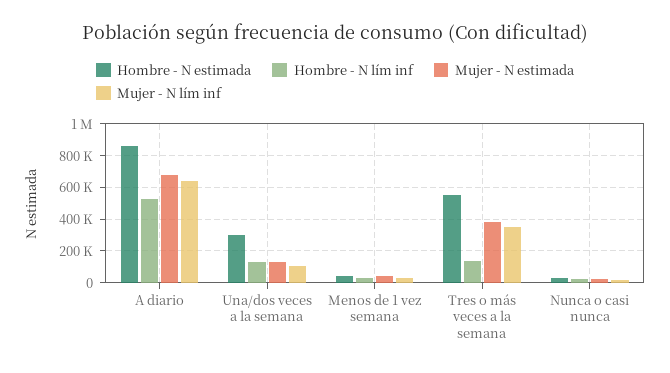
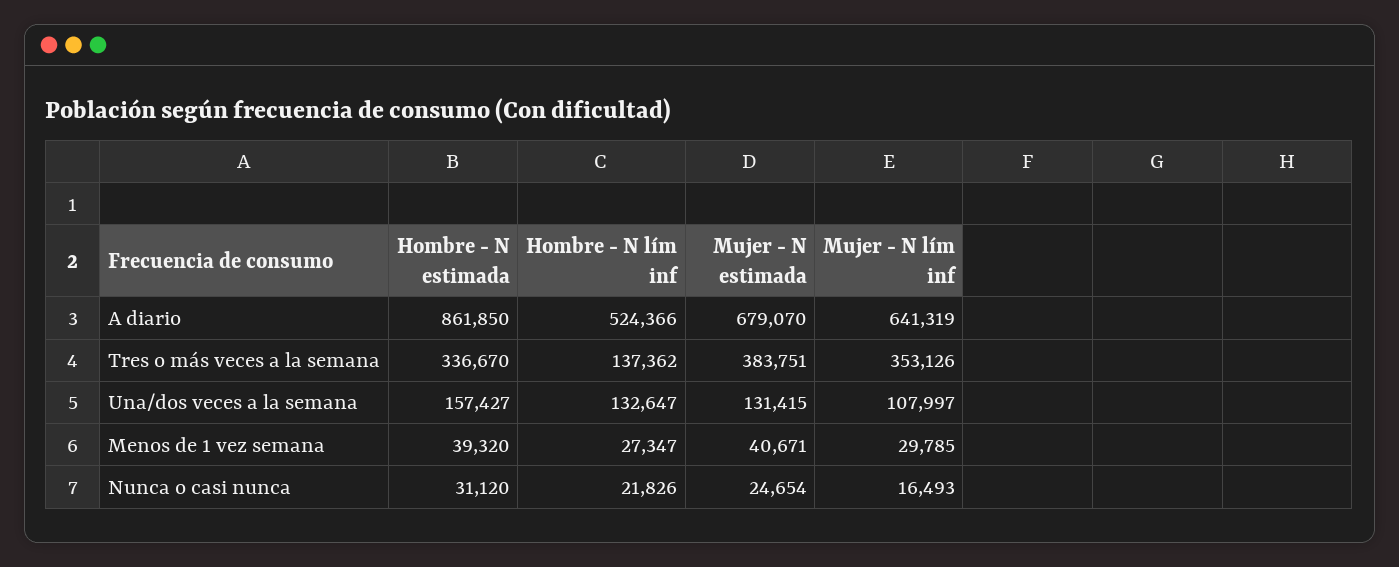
Hombre - N estimada, Una/dos veces a la semana: 300000 -> 157427
Hombre - N estimada, Tres o más veces a la semana: 550000 -> 336670

